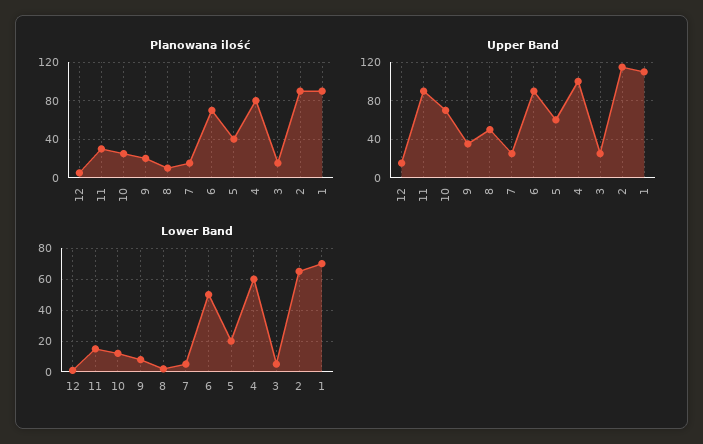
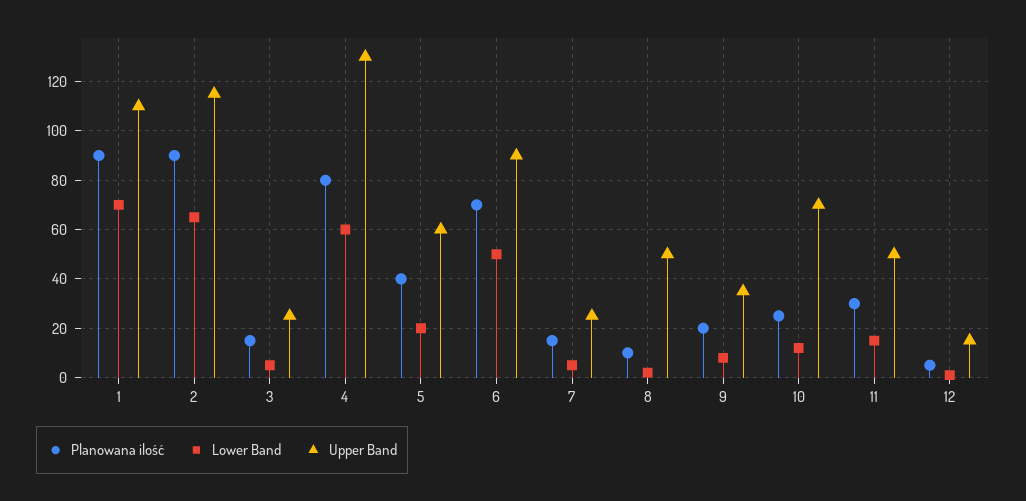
Upper Band, 11: 90 -> 50
Upper Band, 4: 100 -> 130

